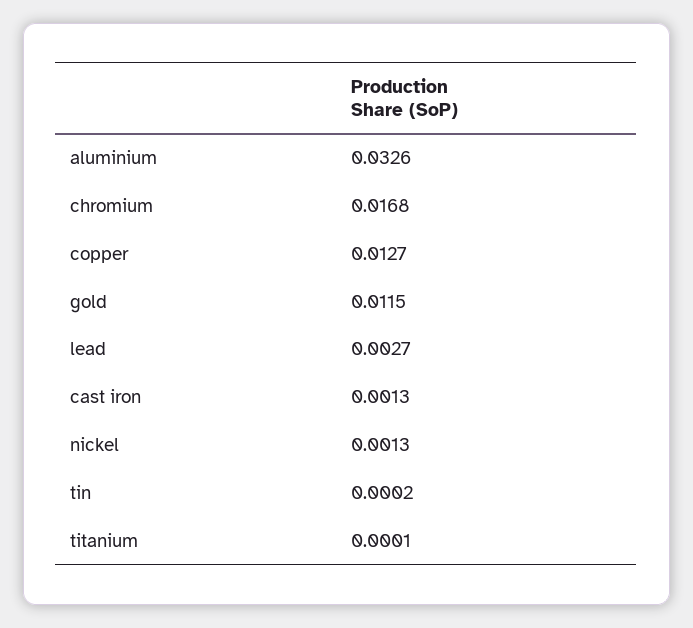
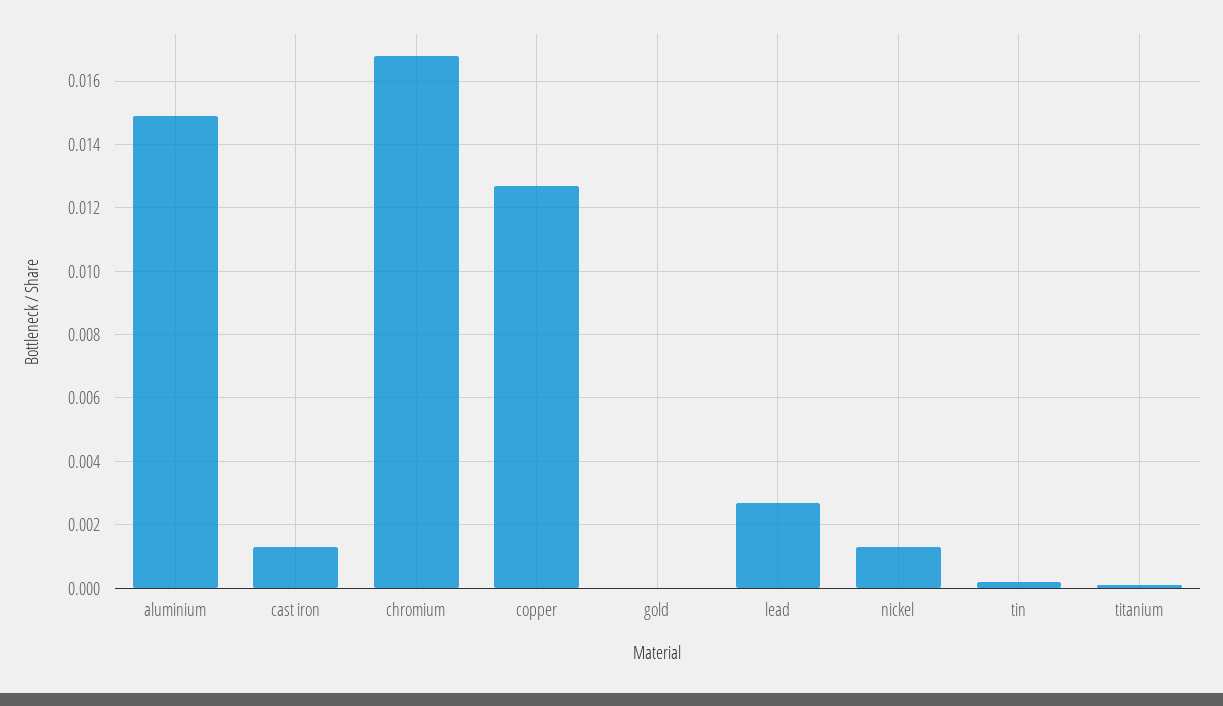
aluminium: 0.0326 -> 0.015
gold: 0.0115 -> 0

